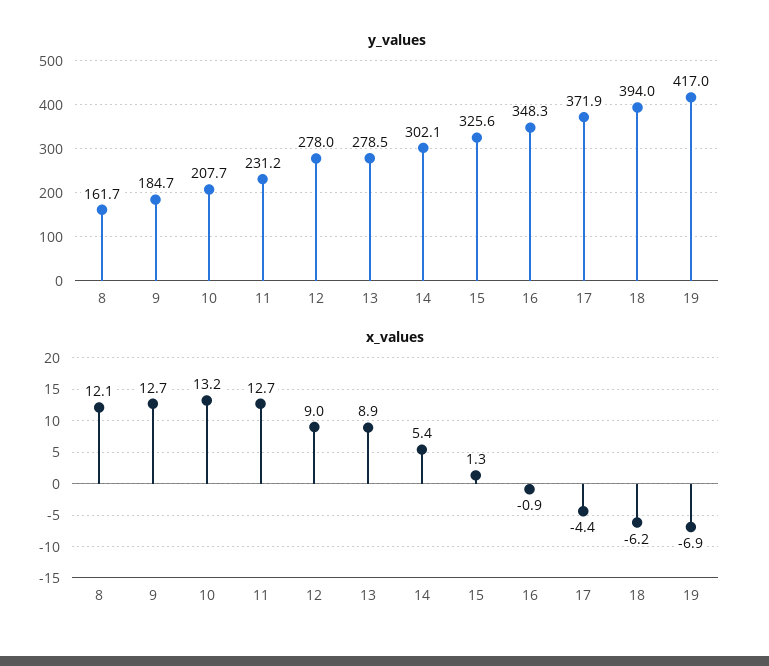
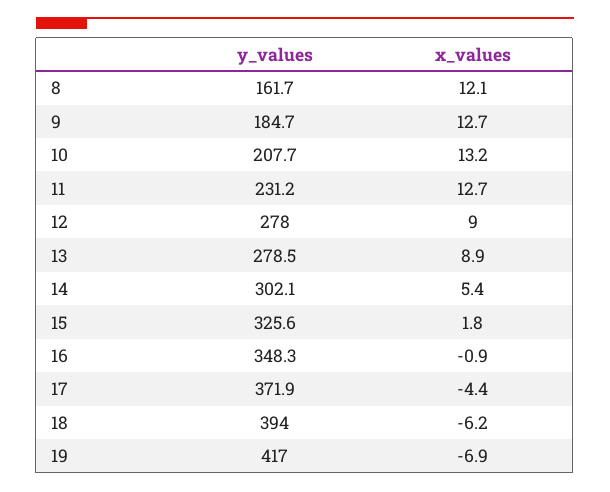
x_values, 15: 1.3 -> 1.8

